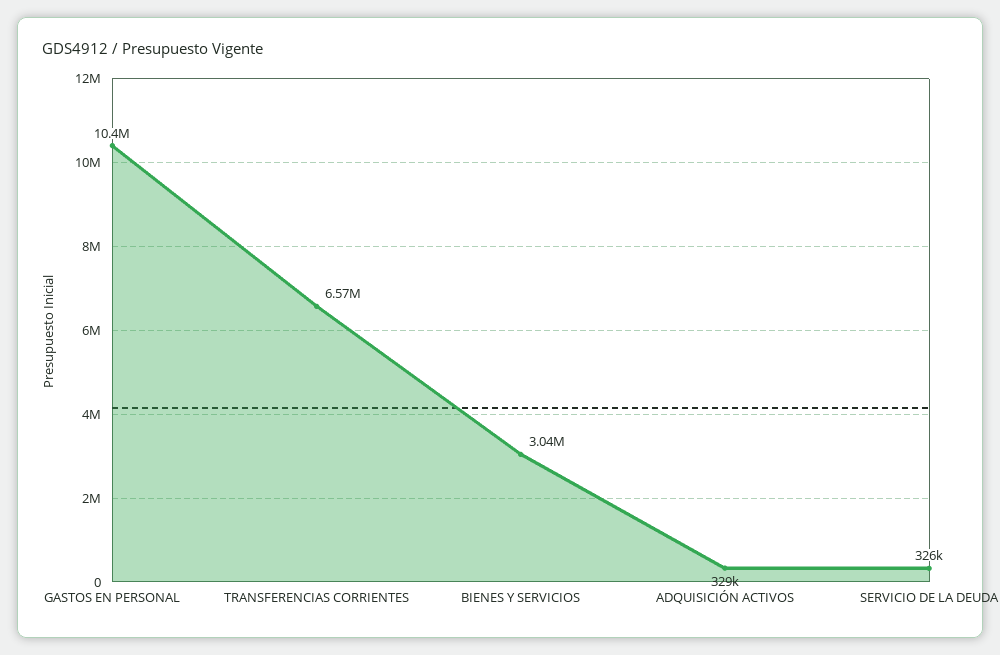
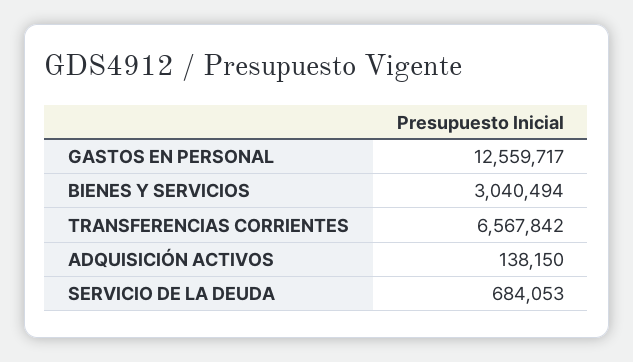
GASTOS EN PERSONAL: 10400000 -> 12559717
ADQUISICIÓN ACTIVOS: 329000 -> 138150
SERVICIO DE LA DEUDA: 326000 -> 684053

